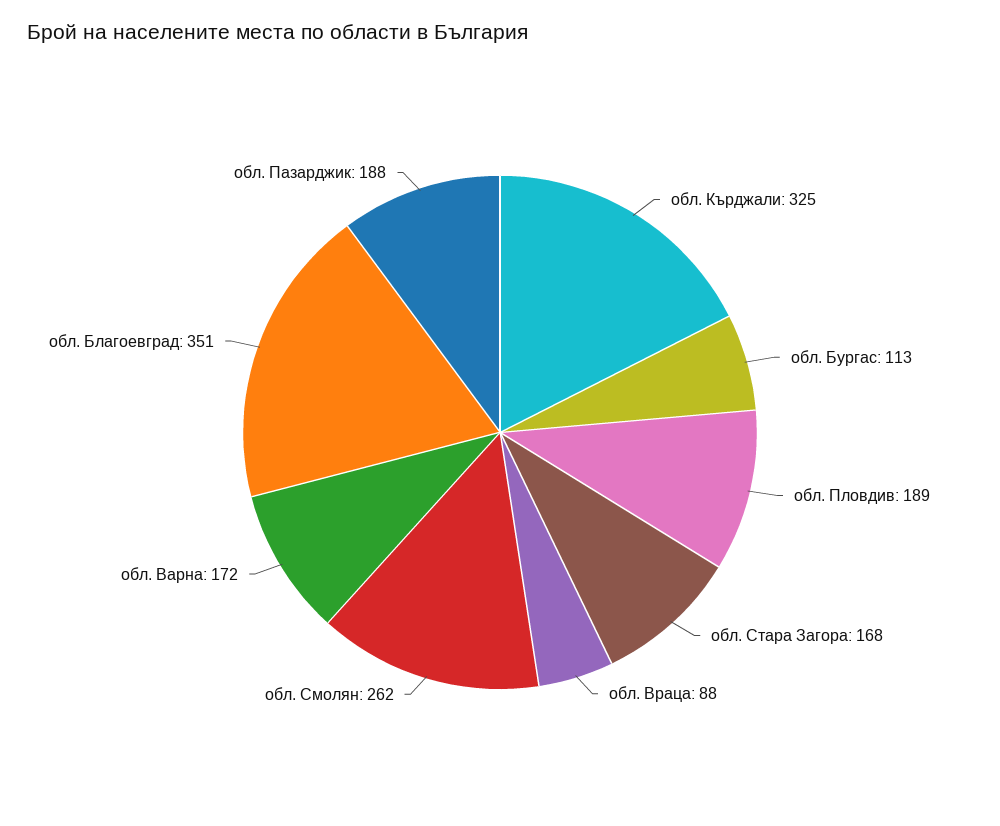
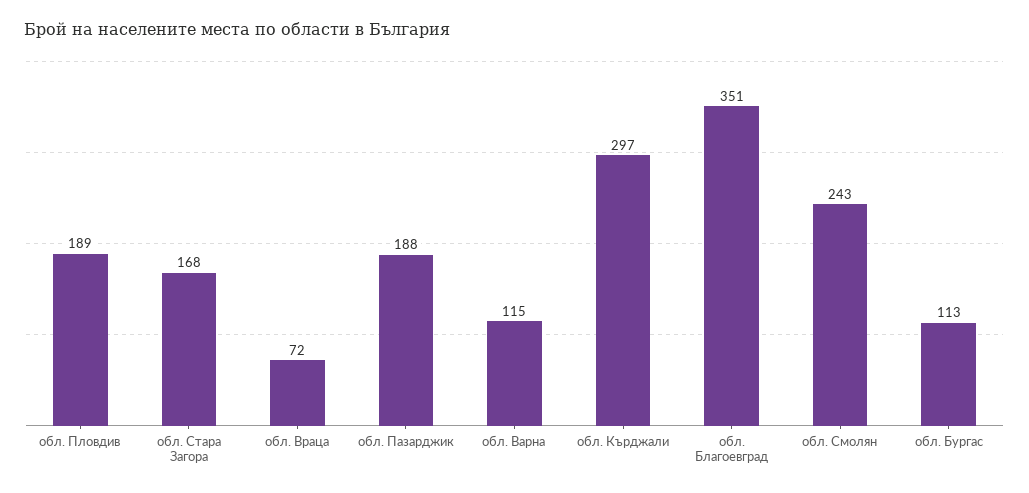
обл. Кърджали: 325 -> 297
обл. Враца: 88 -> 72
обл. Смолян: 262 -> 243
обл. Варна: 172 -> 115

